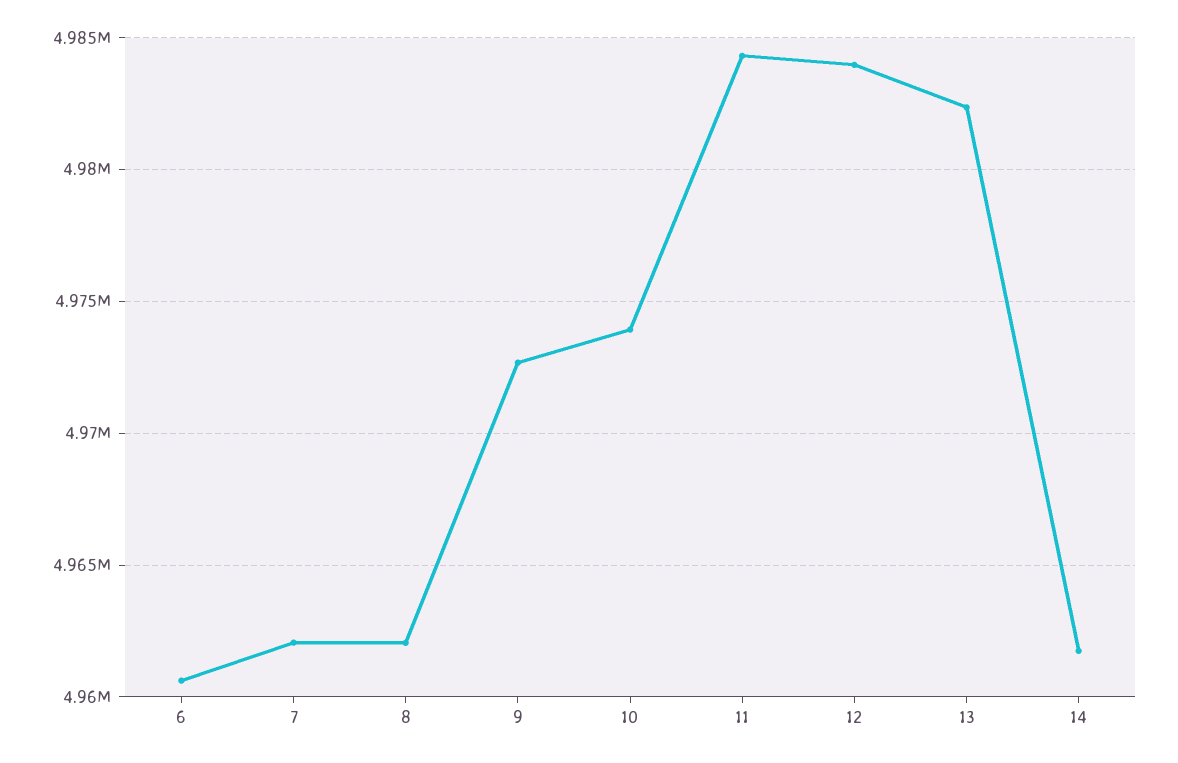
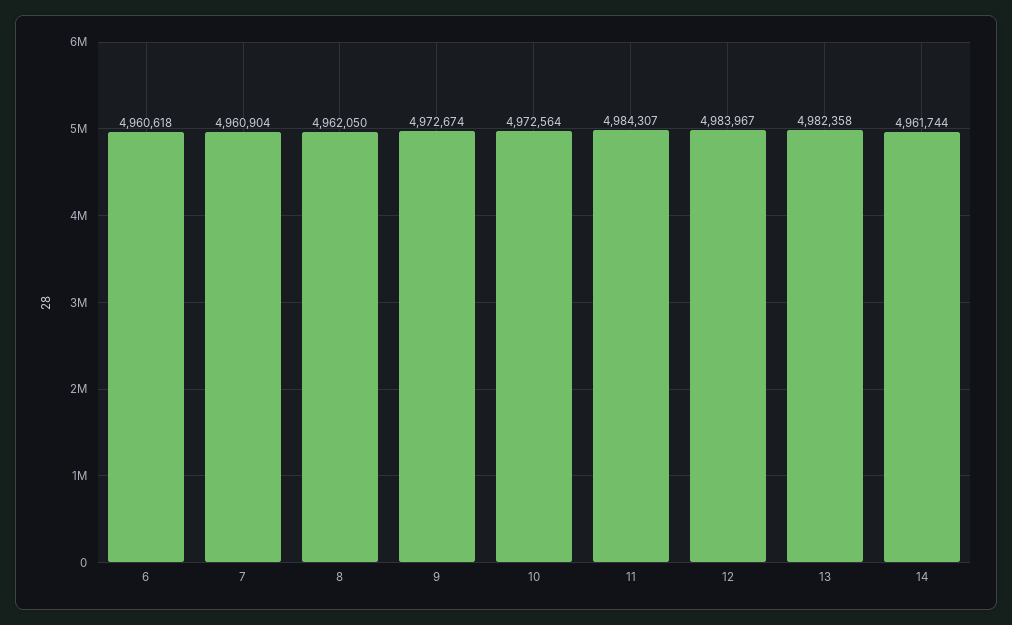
7: 4962000 -> 4960904
10: 4974000 -> 4972564

